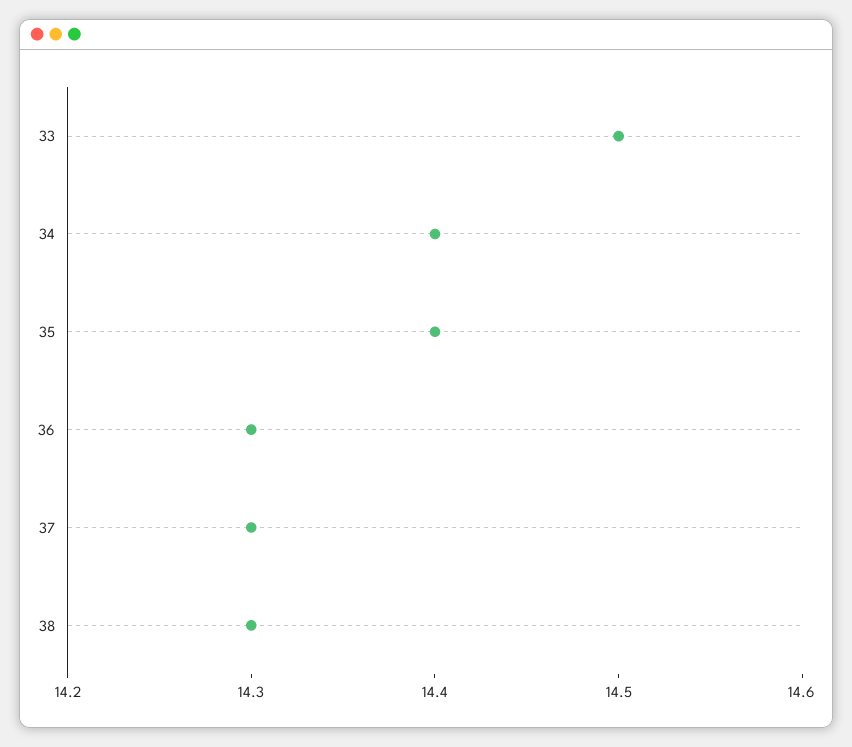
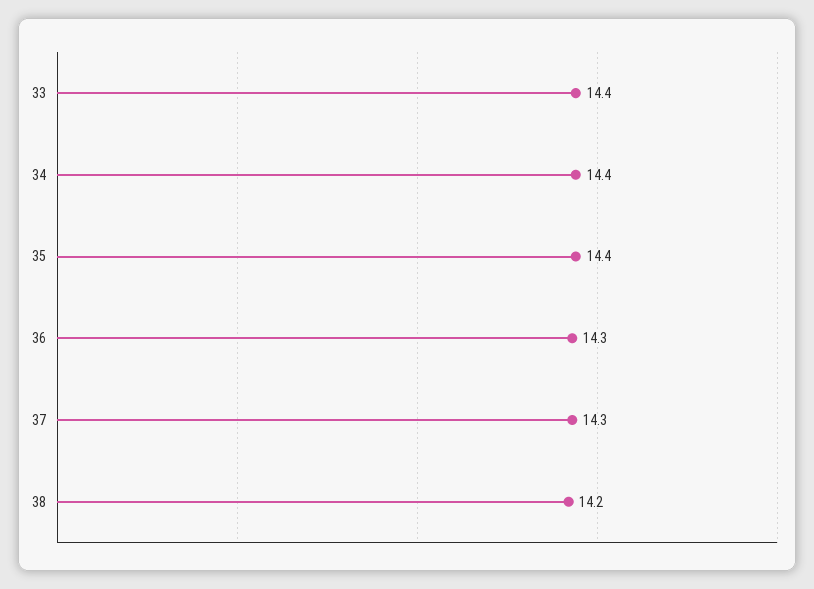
33: 14.5 -> 14.4
38: 14.3 -> 14.2

